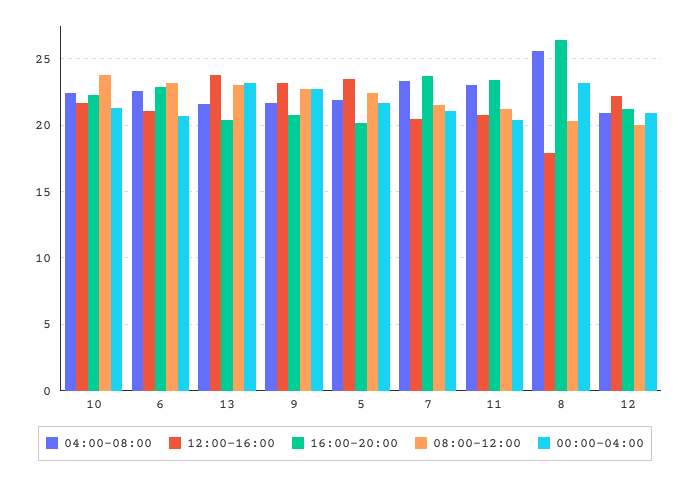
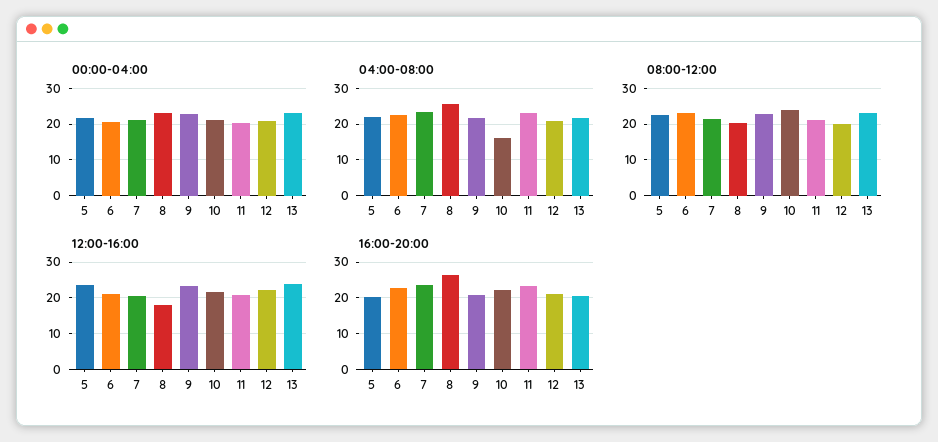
04:00-08:00, 10: 22.5 -> 16

